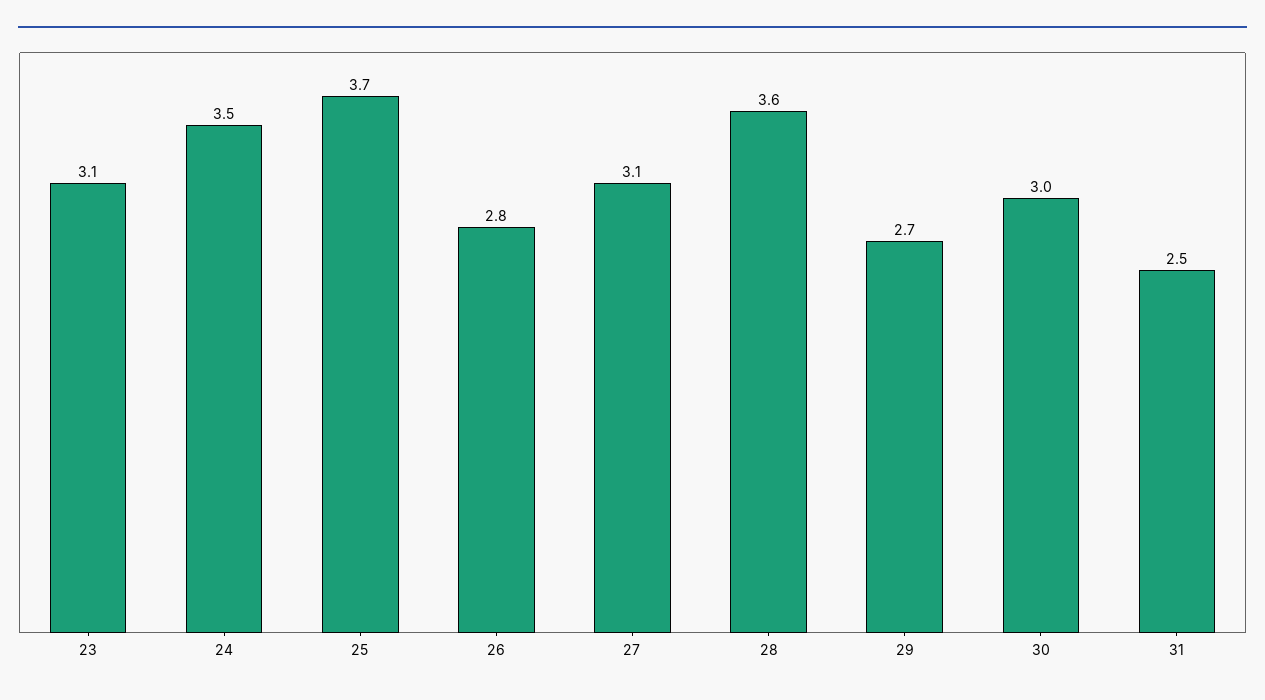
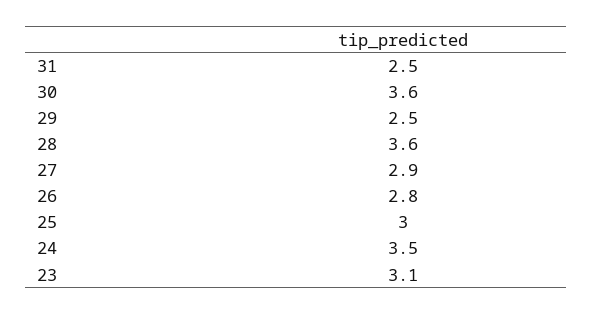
25: 3.7 -> 3
27: 3.1 -> 2.9
29: 2.7 -> 2.5
30: 3 -> 3.6

